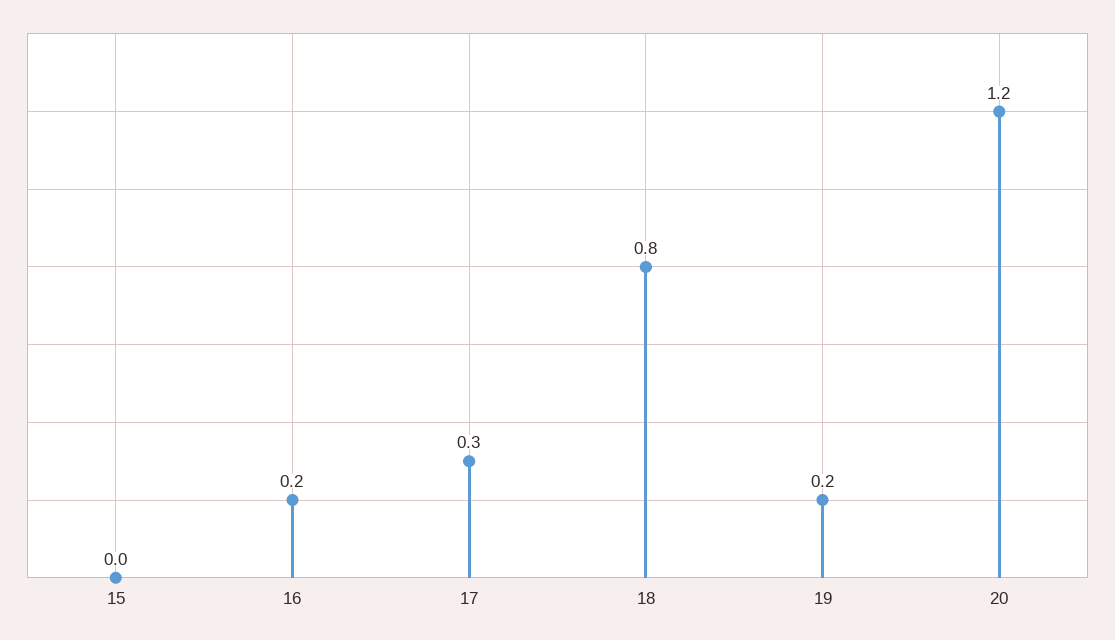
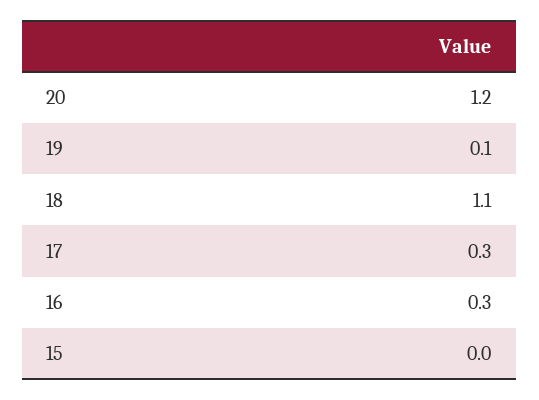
16: 0.2 -> 0.3
18: 0.8 -> 1.1
19: 0.2 -> 0.1

